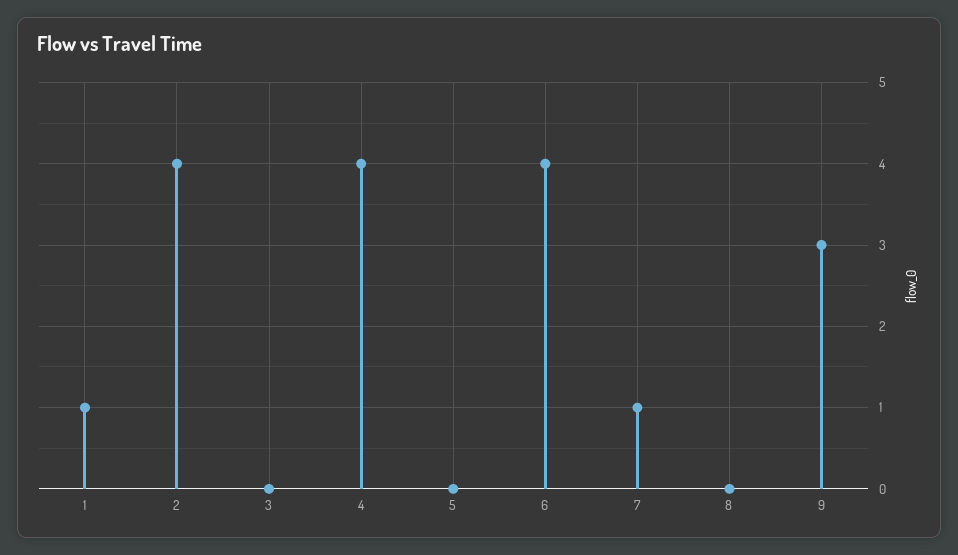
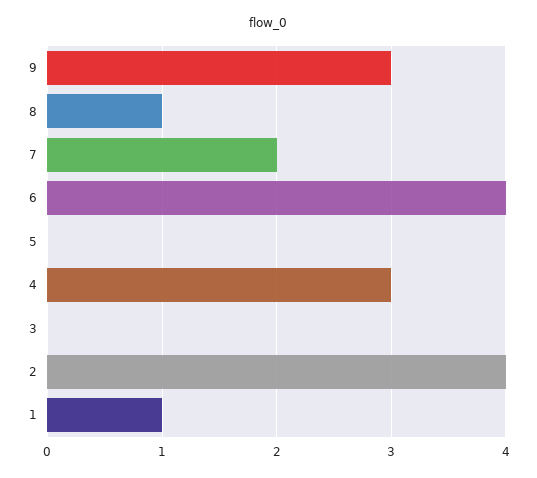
4: 4 -> 3
7: 1 -> 2
8: 0 -> 1

